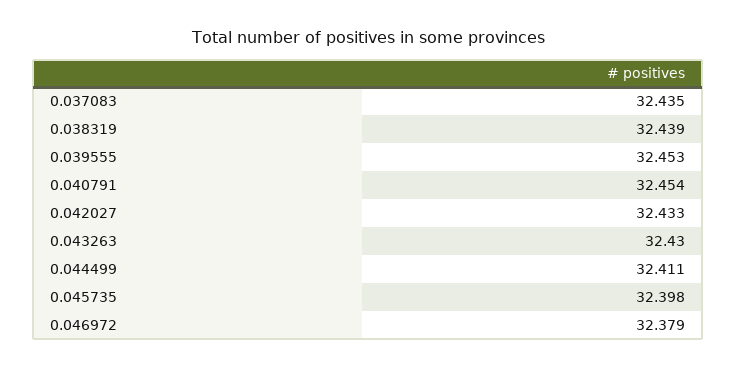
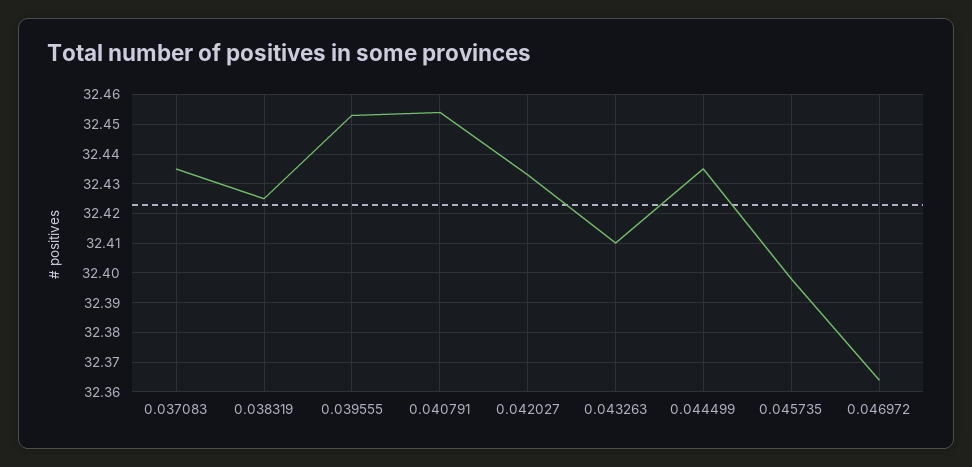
0.038319: 32.439 -> 32.425
0.043263: 32.43 -> 32.41
0.044499: 32.411 -> 32.435
0.046972: 32.379 -> 32.365

